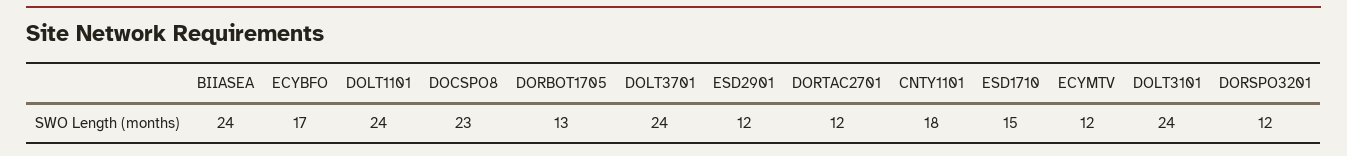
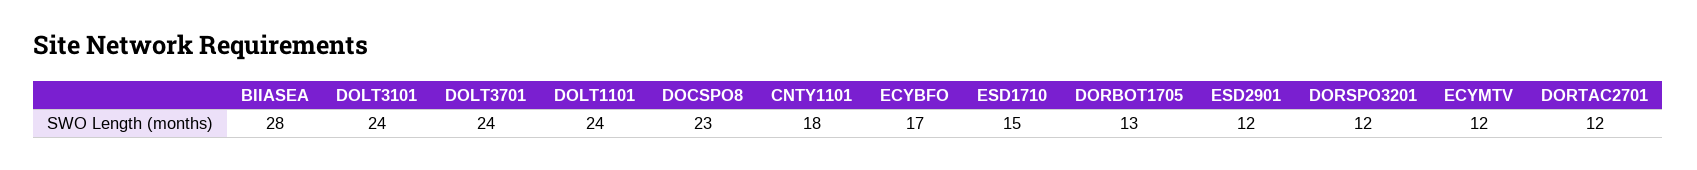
BIIASEA: 24 -> 28

